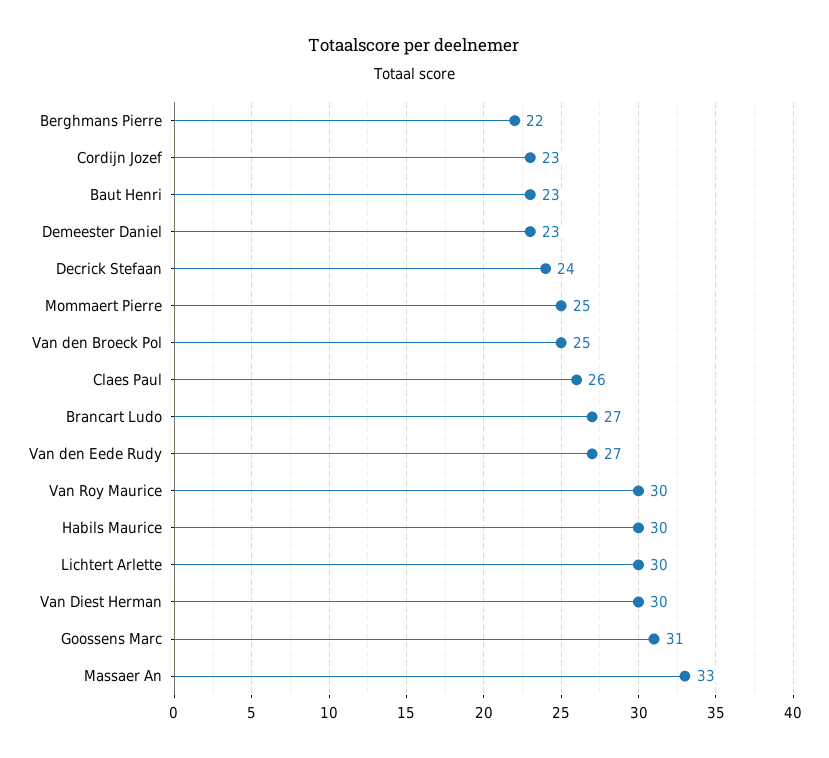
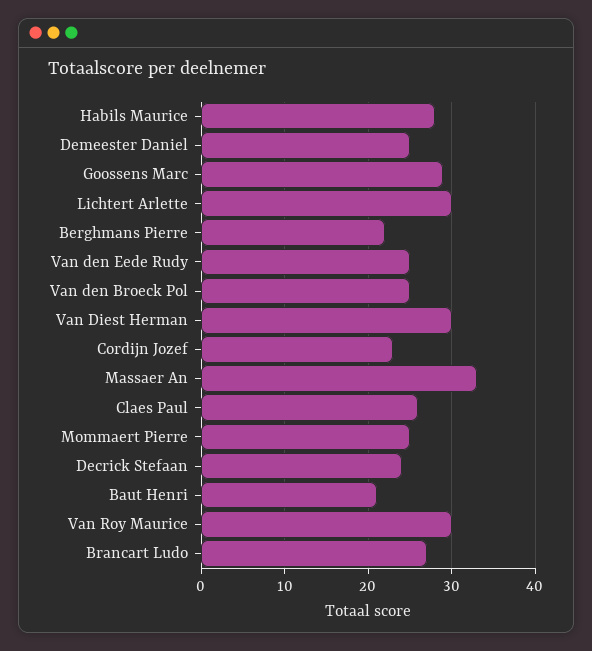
Baut Henri: 23 -> 21
Demeester Daniel: 23 -> 25
Van den Eede Rudy: 27 -> 25
Habils Maurice: 30 -> 28
Goossens Marc: 31 -> 29

